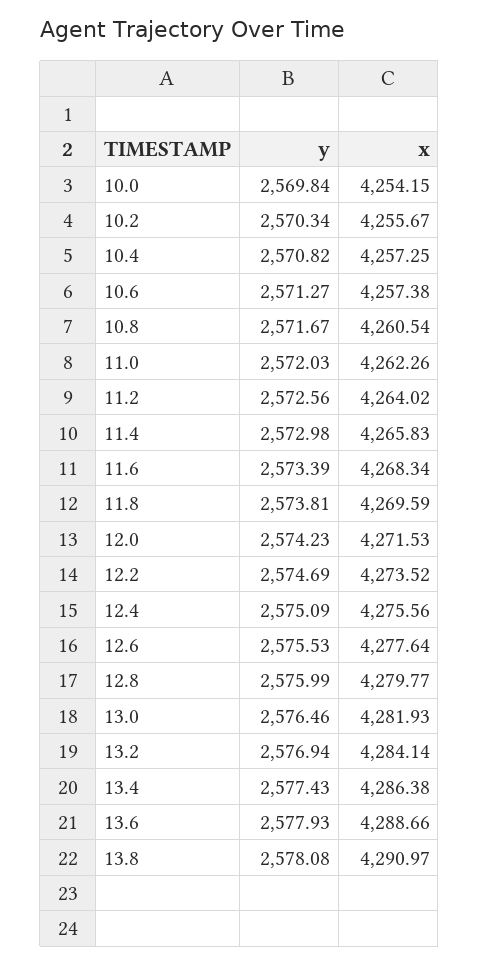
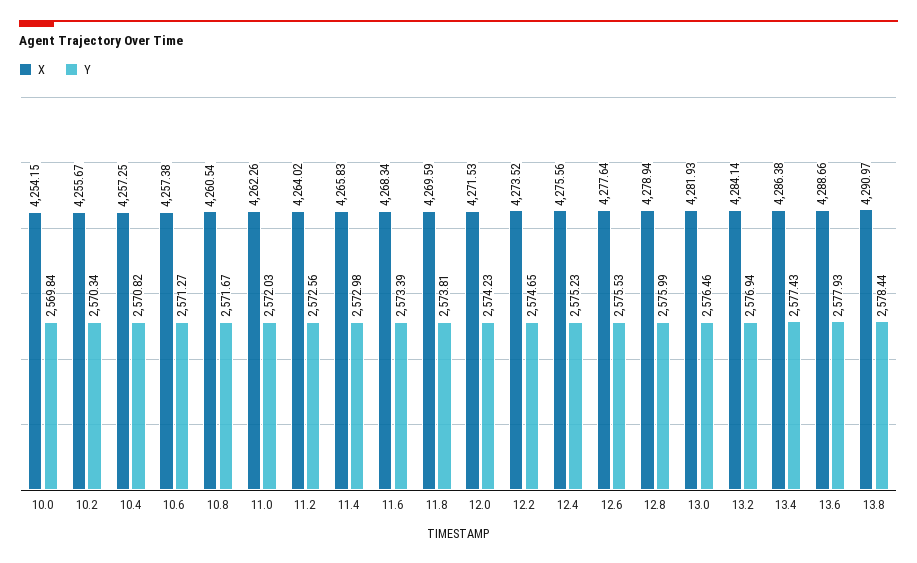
y, 12.2: 2574.69 -> 2574.65
y, 12.4: 2575.09 -> 2575.23
x, 12.8: 4279.77 -> 4278.94
y, 13.8: 2578.08 -> 2578.44

